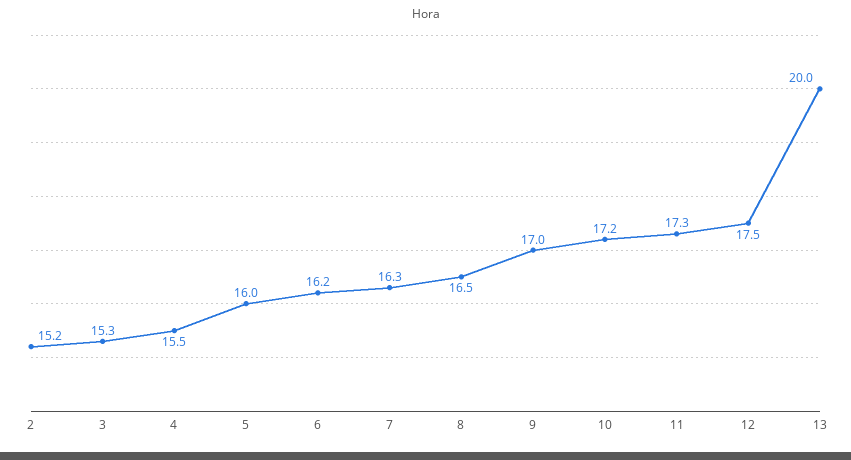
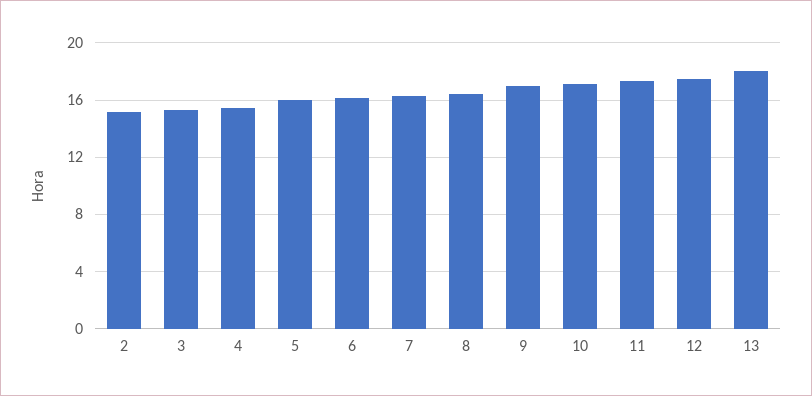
13: 20 -> 18

